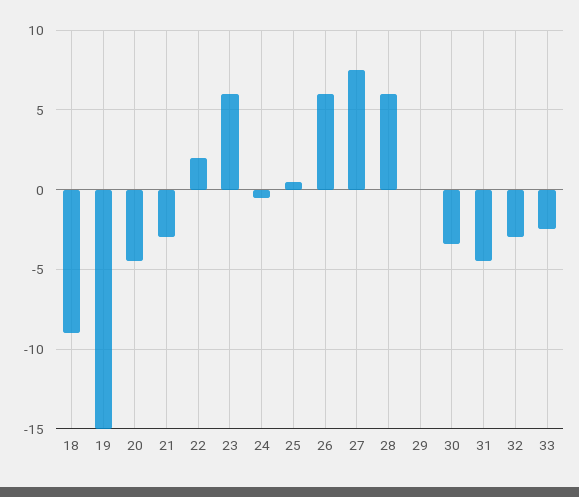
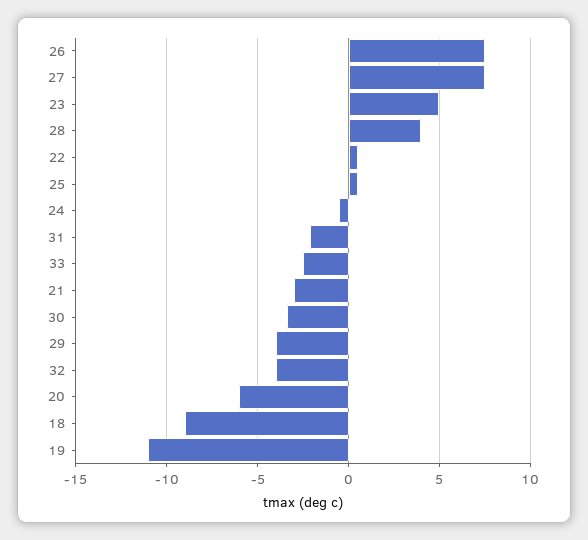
19: -15 -> -11
20: -4.5 -> -6
22: 2 -> 0.5
23: 6 -> 5
26: 6 -> 7.5
28: 6 -> 4
29: 0 -> -4
31: -4.5 -> -2
32: -3 -> -4

